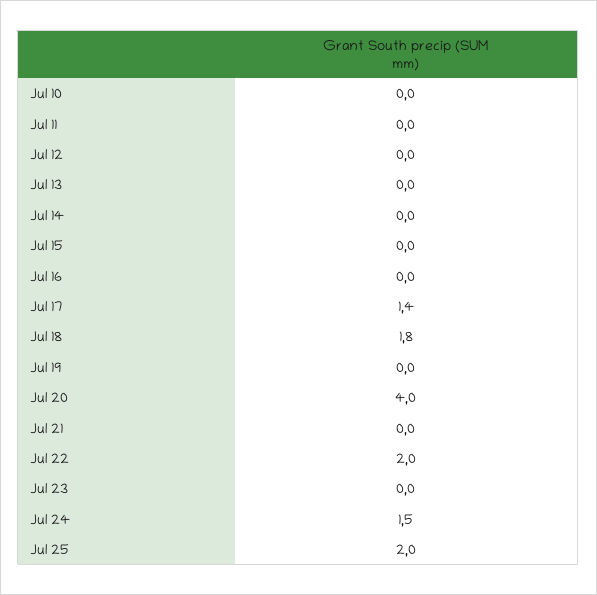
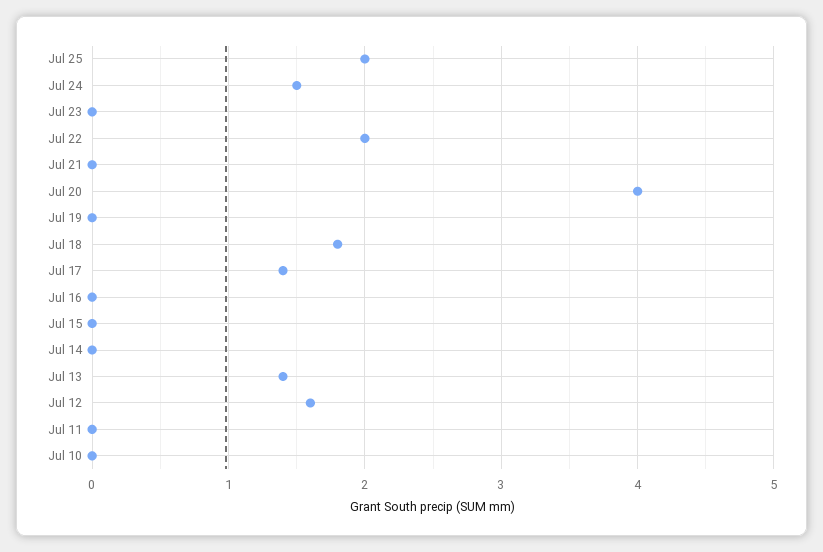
Jul 12: 0 -> 1.6
Jul 13: 0 -> 1.4

